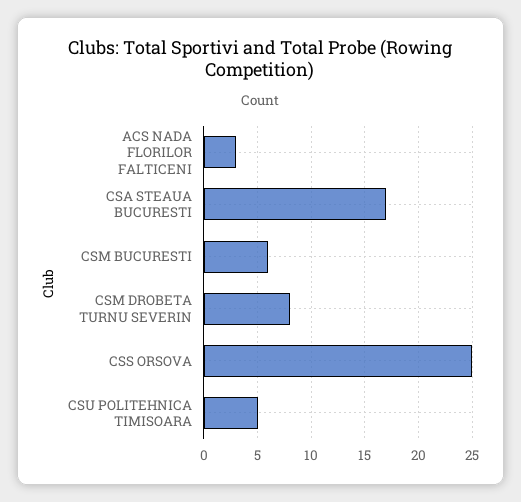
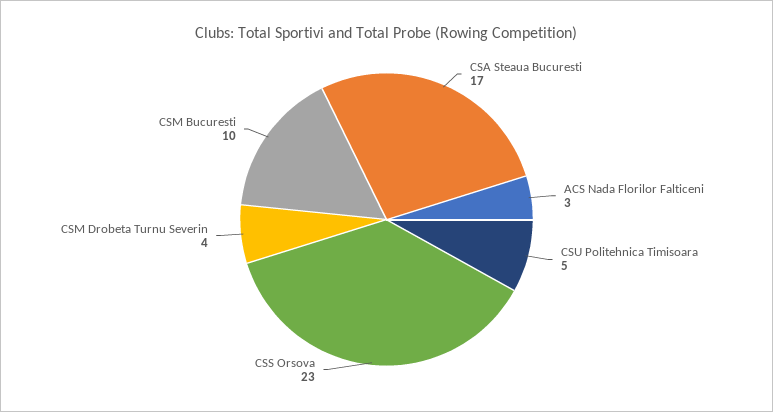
CSM BUCURESTI: 6 -> 10
CSM DROBETA TURNU SEVERIN: 8 -> 4
CSS ORSOVA: 25 -> 23

